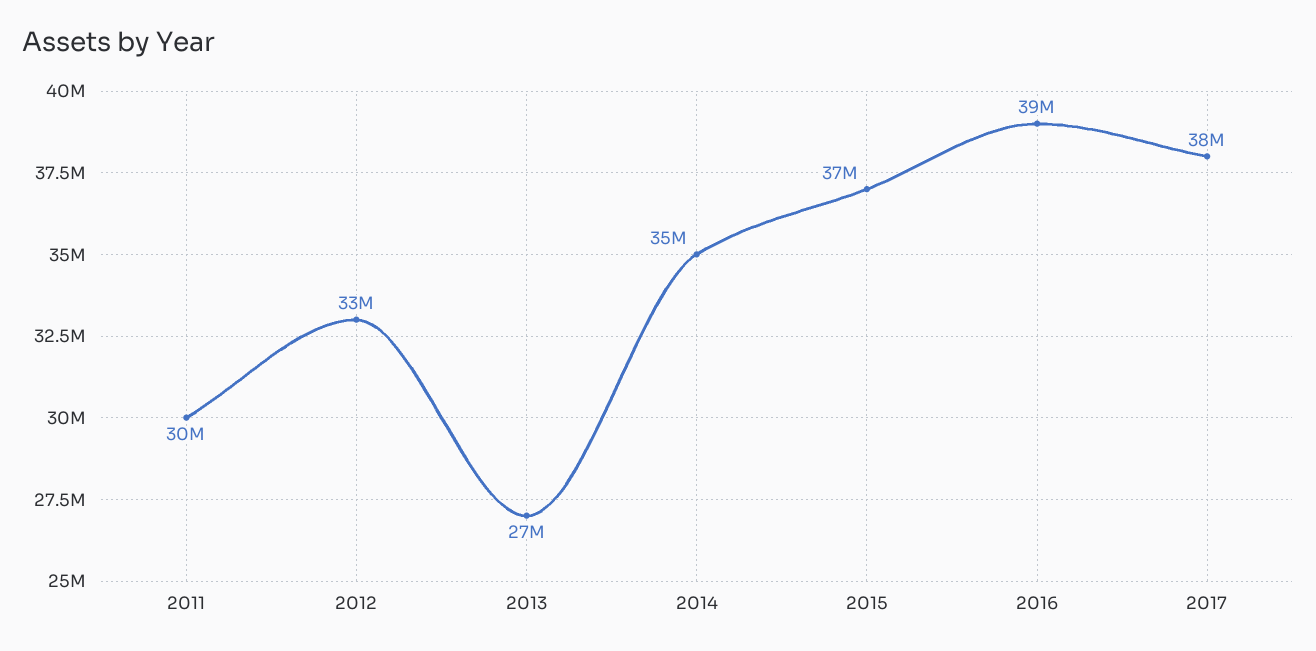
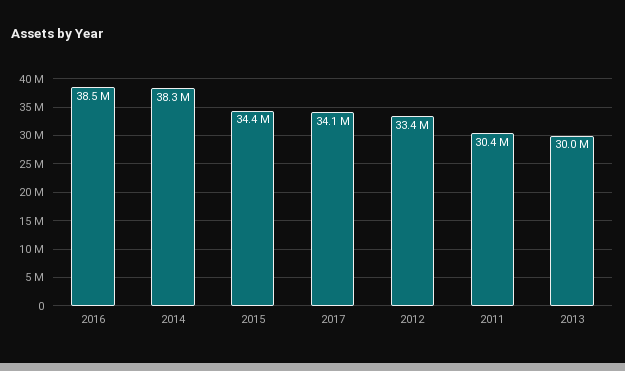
2013: 27000000 -> 30000000
2014: 35000000 -> 38300000
2015: 37000000 -> 34400000
2017: 38000000 -> 34100000

